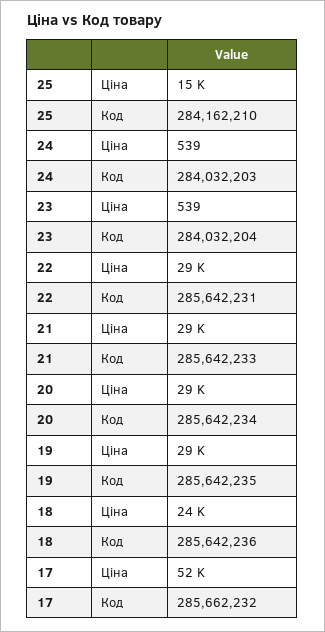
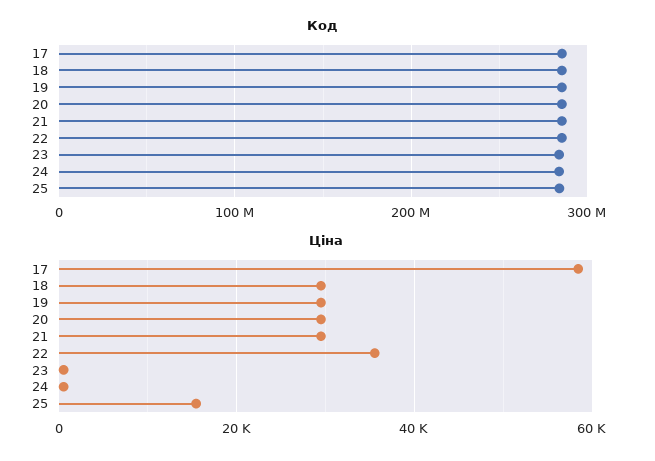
Ціна, 22: 29000 -> 36000
Ціна, 18: 24000 -> 30000
Ціна, 17: 52000 -> 58000

